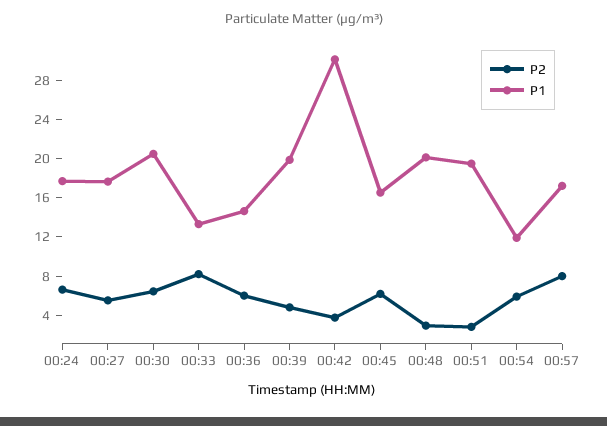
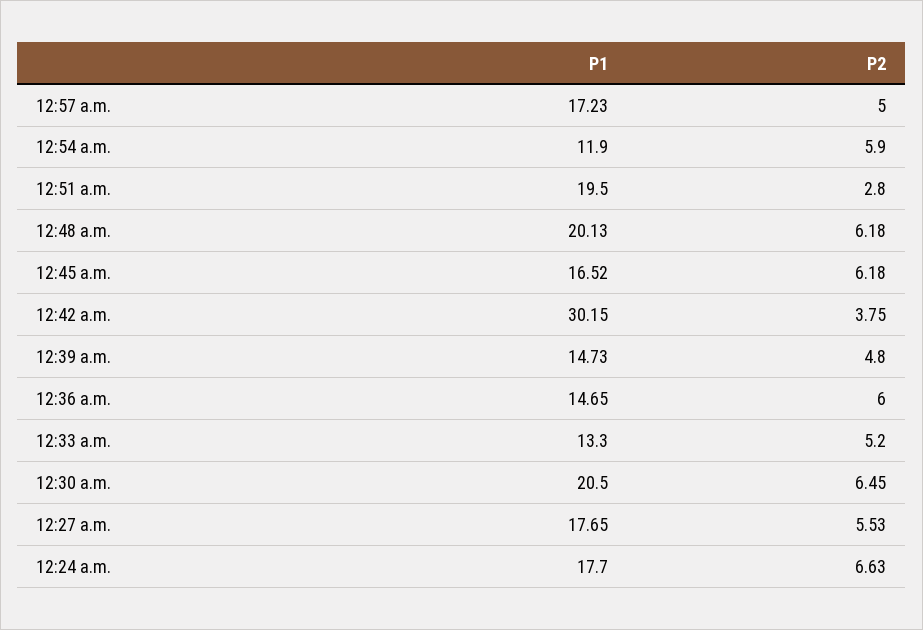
P2, 00:33: 8 -> 5.2
P1, 00:39: 20 -> 14.73
P2, 00:48: 3 -> 6.18
P2, 00:57: 8 -> 5

